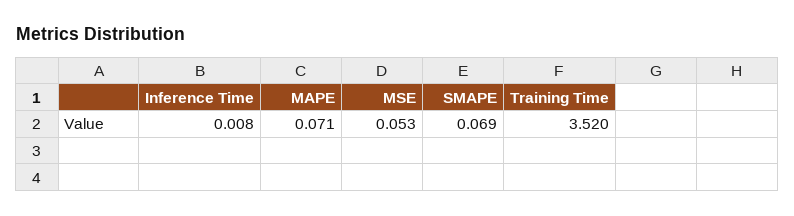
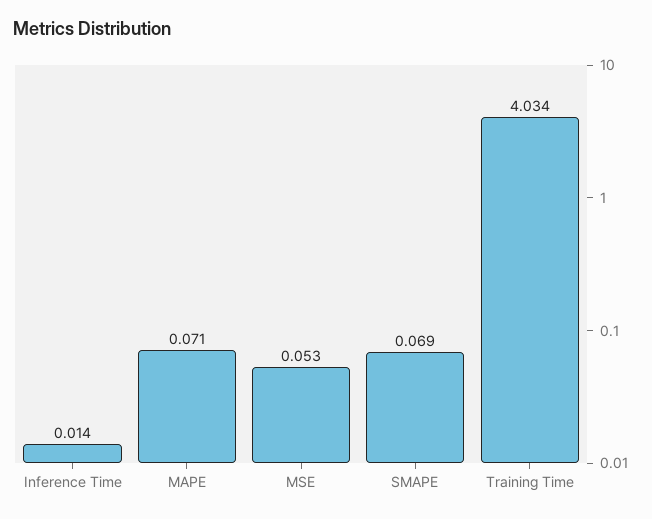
Inference Time: 0.008 -> 0.014
Training Time: 3.52 -> 4.034

